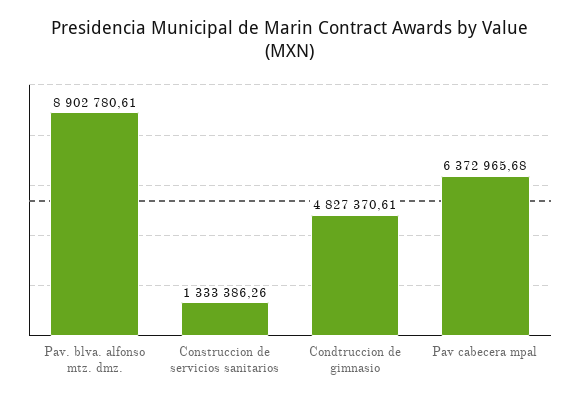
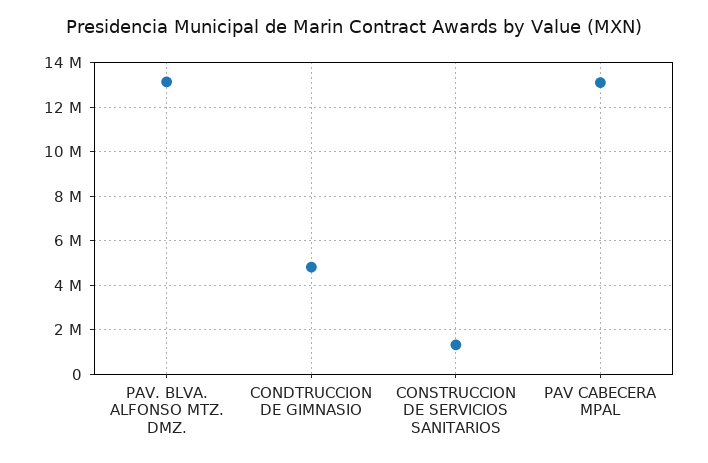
Pav. blva. alfonso mtz. dmz.: 8902780.61 -> 13000000
Pav cabecera mpal: 6372965.68 -> 13000000

